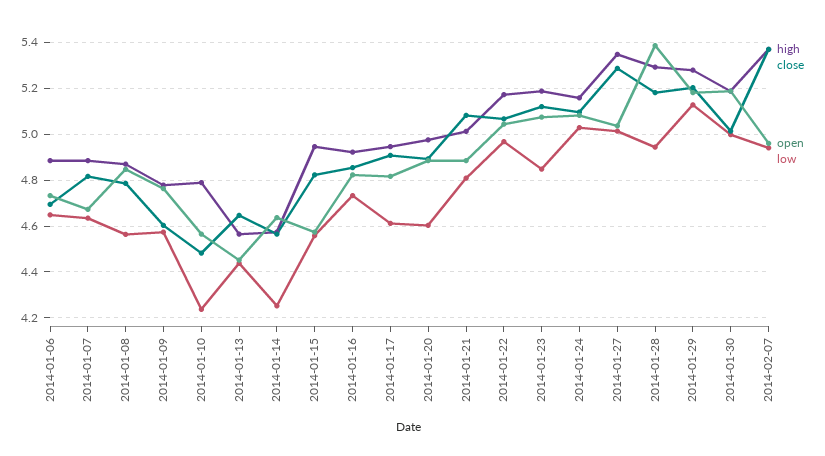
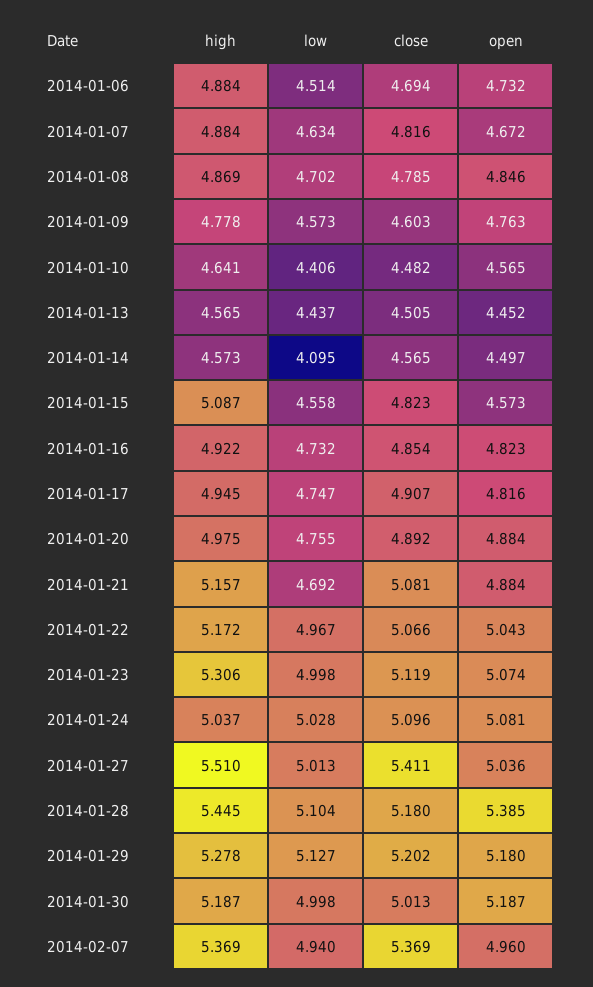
low, 2014-01-06: 4.65 -> 4.514
low, 2014-01-08: 4.55 -> 4.702
high, 2014-01-10: 4.8 -> 4.641
low, 2014-01-10: 4.25 -> 4.406
close, 2014-01-13: 4.65 -> 4.505
open, 2014-01-14: 4.65 -> 4.497
low, 2014-01-14: 4.25 -> 4.095
high, 2014-01-15: 4.95 -> 5.087
low, 2014-01-17: 4.6 -> 4.747
low, 2014-01-20: 4.6 -> 4.755
high, 2014-01-21: 5 -> 5.157
low, 2014-01-21: 4.8 -> 4.692
high, 2014-01-23: 5.2 -> 5.306
low, 2014-01-23: 4.85 -> 4.998
high, 2014-01-24: 5.15 -> 5.037
high, 2014-01-27: 5.35 -> 5.51
close, 2014-01-27: 5.3 -> 5.411
high, 2014-01-28: 5.3 -> 5.445
low, 2014-01-28: 4.95 -> 5.104

